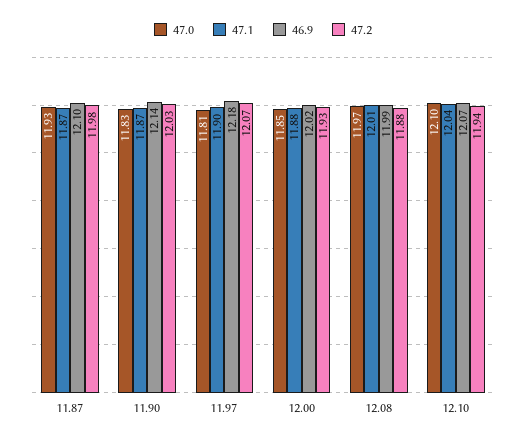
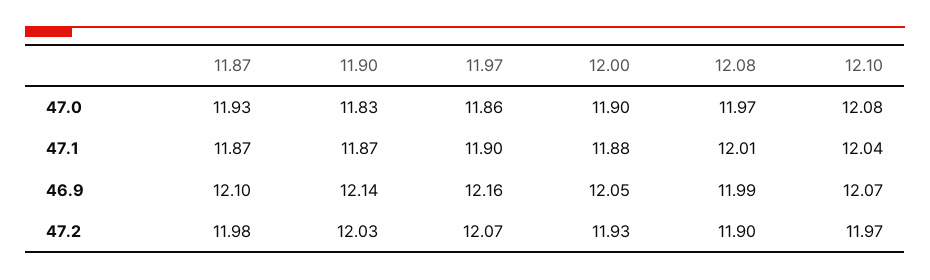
47.0, 11.97: 11.81 -> 11.86
46.9, 11.97: 12.18 -> 12.16
47.0, 12.00: 11.85 -> 11.9
46.9, 12.00: 12.02 -> 12.05
47.2, 12.08: 11.88 -> 11.9
47.0, 12.10: 12.1 -> 12.08
47.2, 12.10: 11.94 -> 11.97

